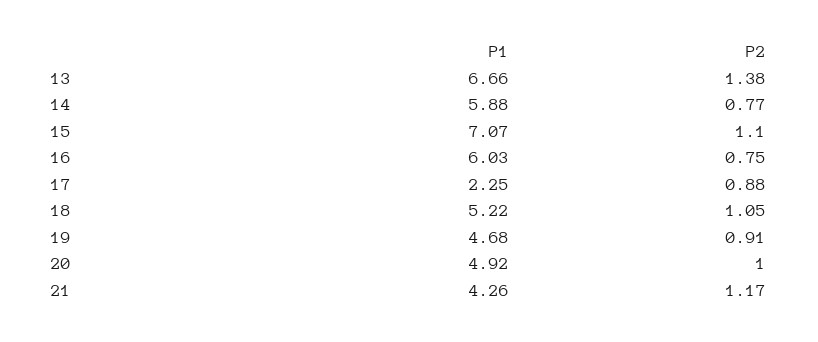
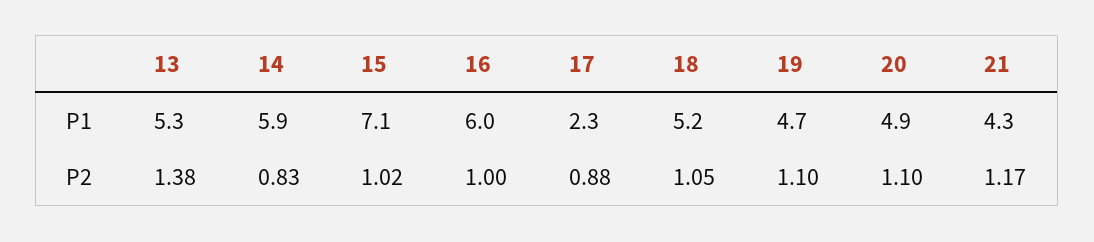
P1, 13: 6.66 -> 5.3
P2, 14: 0.77 -> 0.83
P2, 15: 1.1 -> 1.02
P2, 16: 0.75 -> 1
P2, 19: 0.91 -> 1.1
P2, 20: 1 -> 1.1

